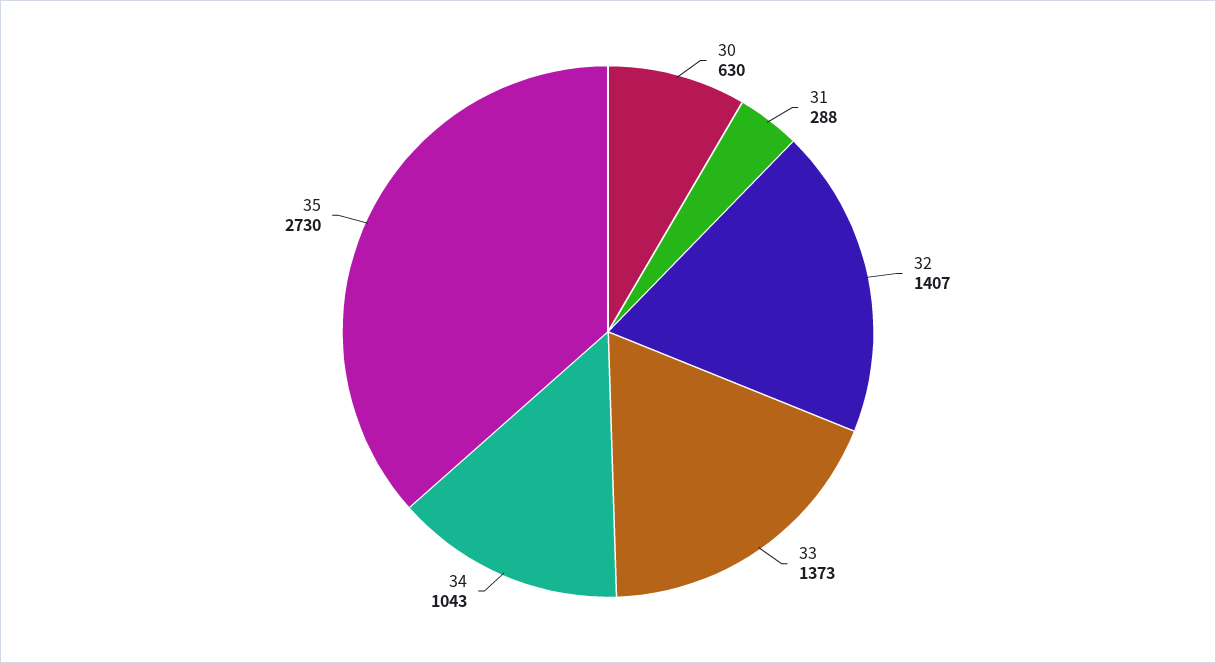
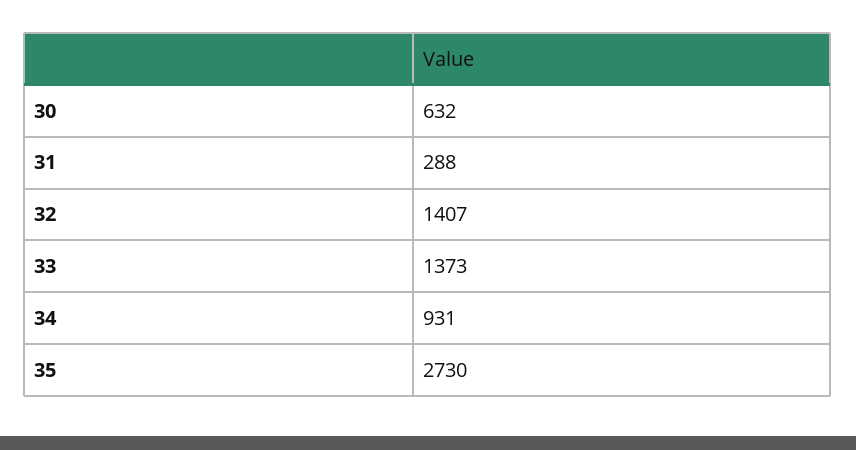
30: 630 -> 632
34: 1043 -> 931

